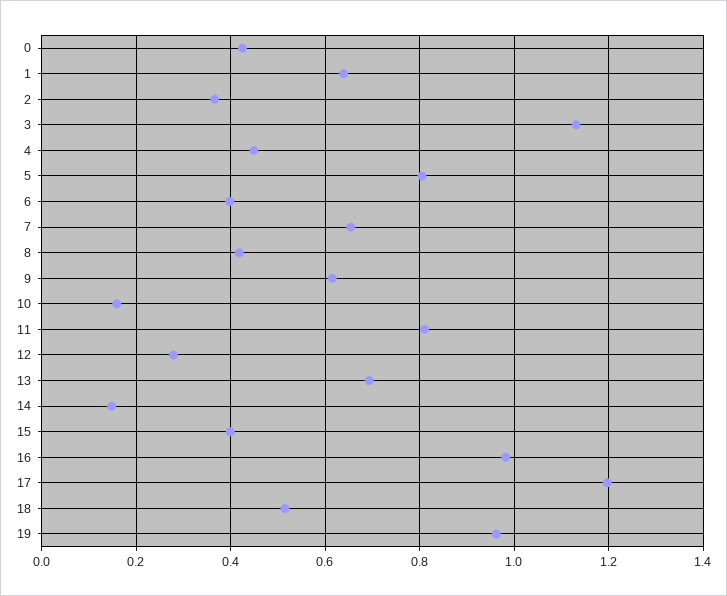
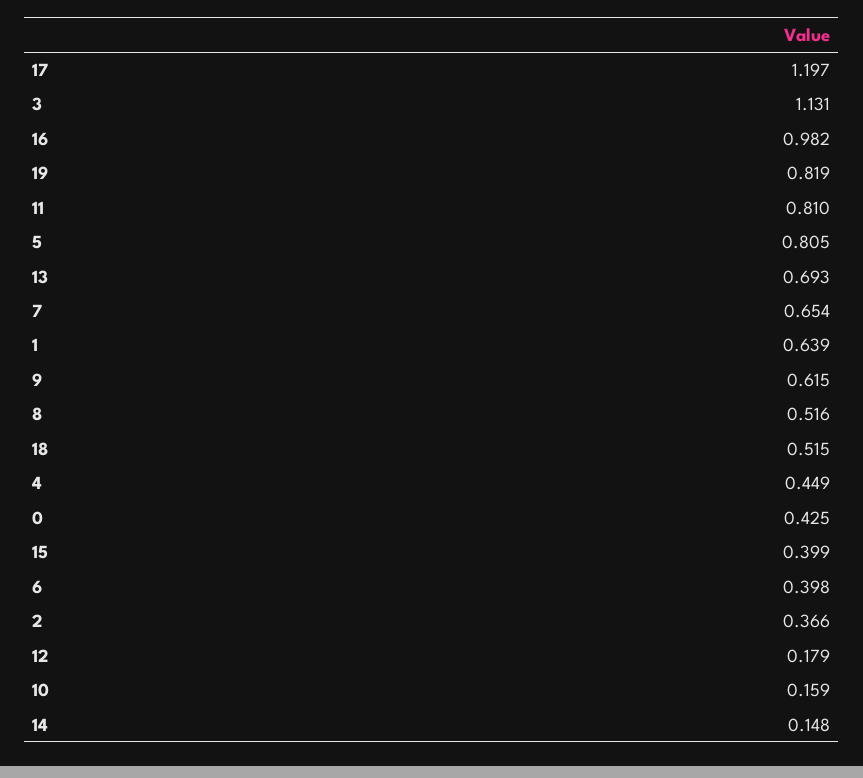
8: 0.42 -> 0.516
12: 0.28 -> 0.179
19: 0.96 -> 0.819

